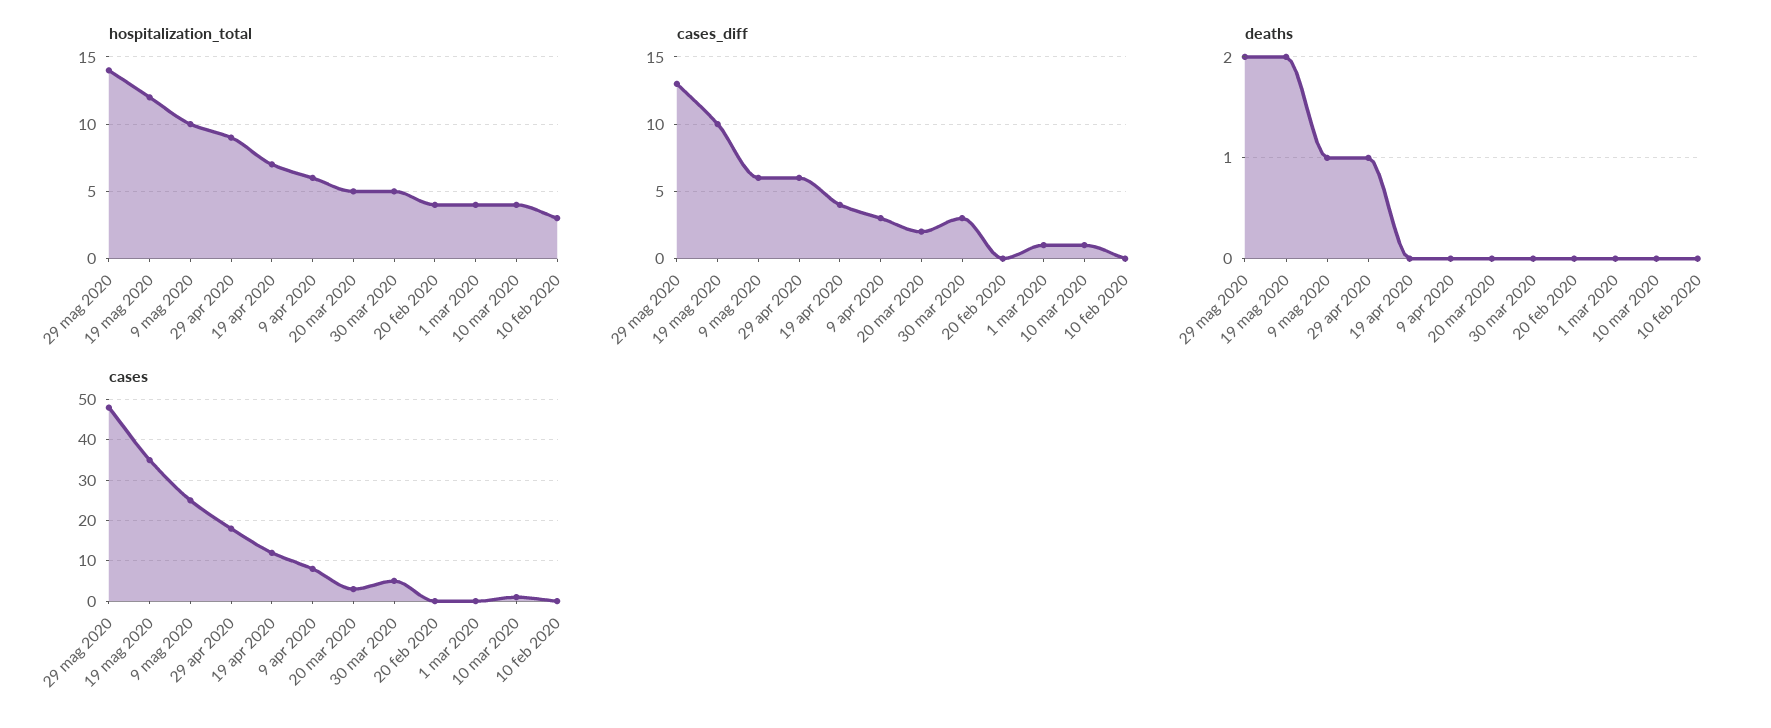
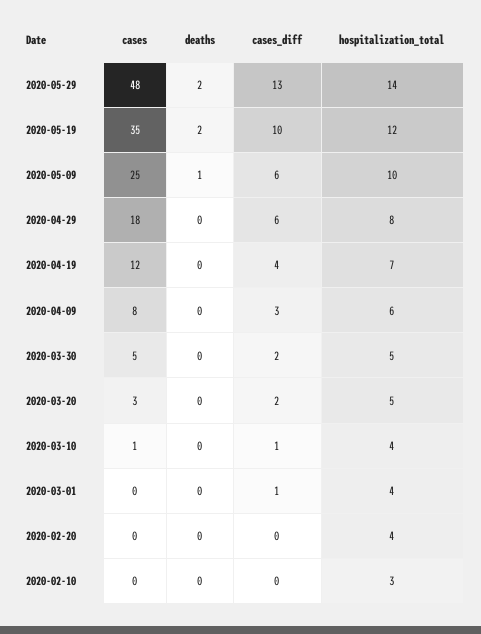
hospitalization_total, 29 apr 2020: 9 -> 8
cases_diff, 30 mar 2020: 3 -> 2
deaths, 29 apr 2020: 1 -> 0

